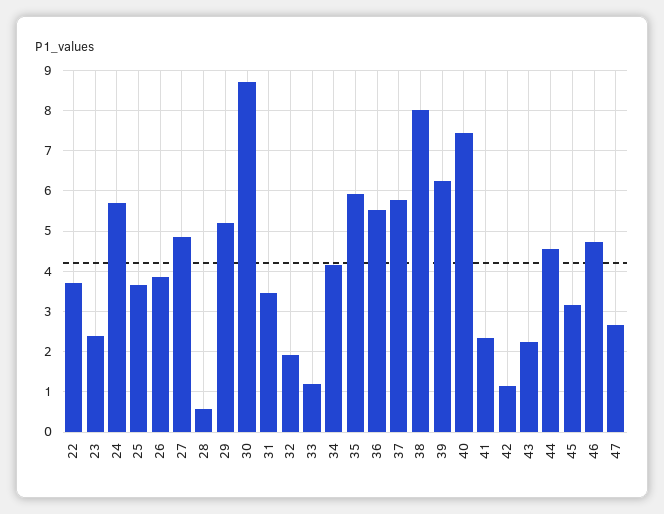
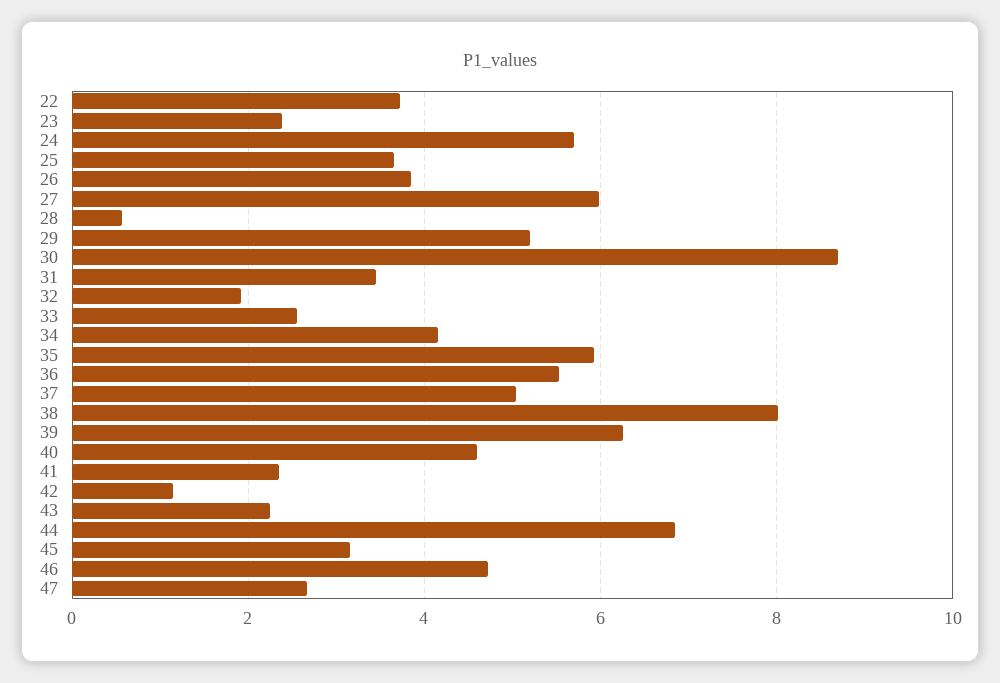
27: 4.8 -> 6
33: 1.2 -> 2.6
37: 5.8 -> 5
40: 7.4 -> 4.6
44: 4.6 -> 6.8

